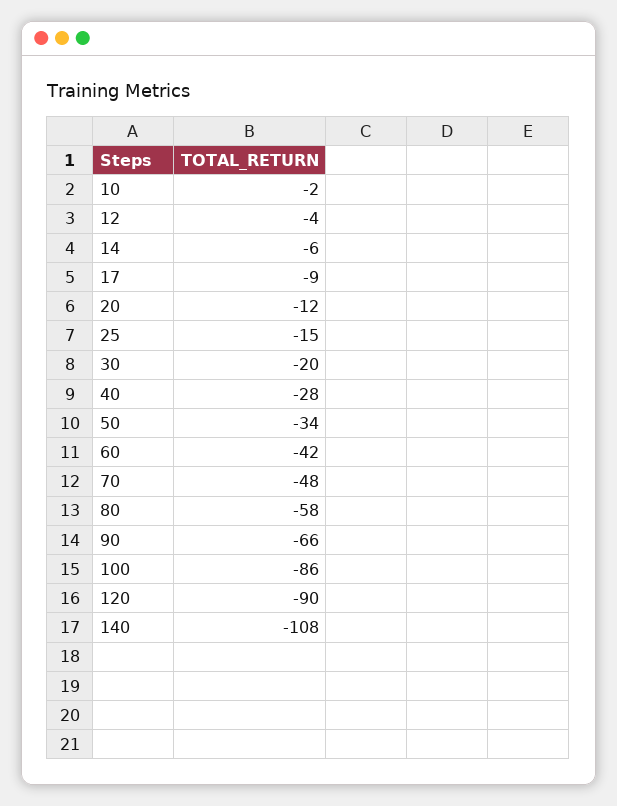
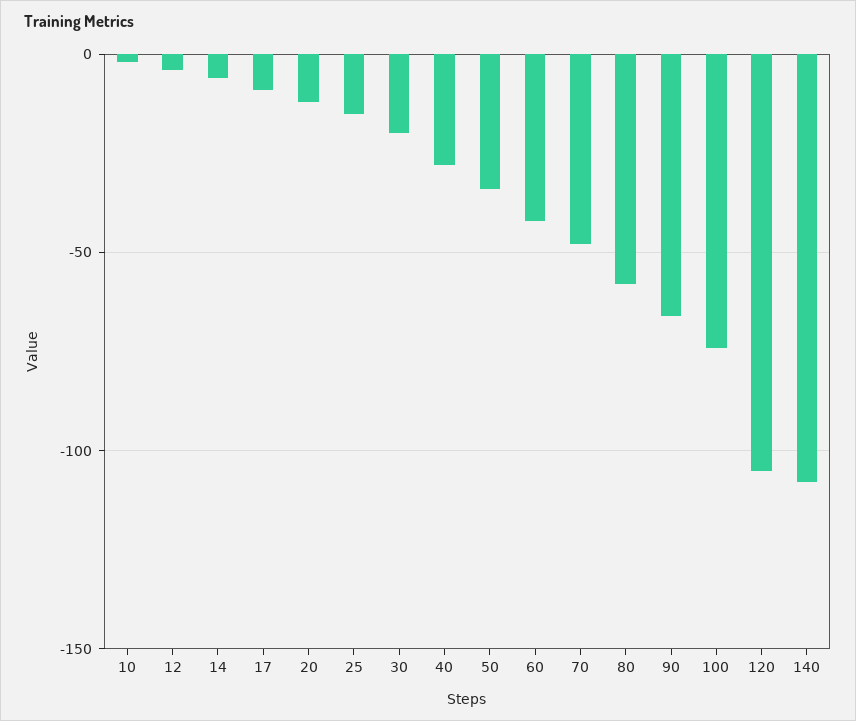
100: -86 -> -75
120: -90 -> -105

